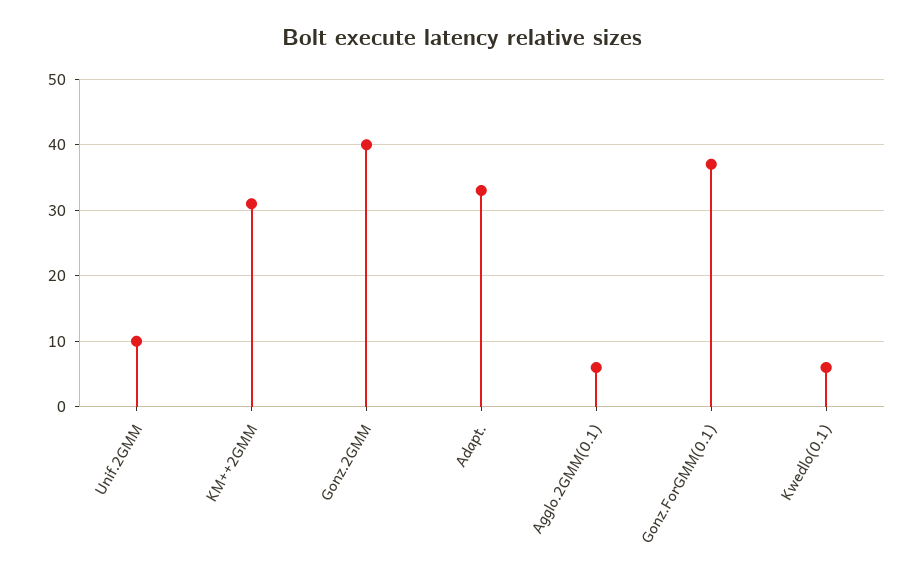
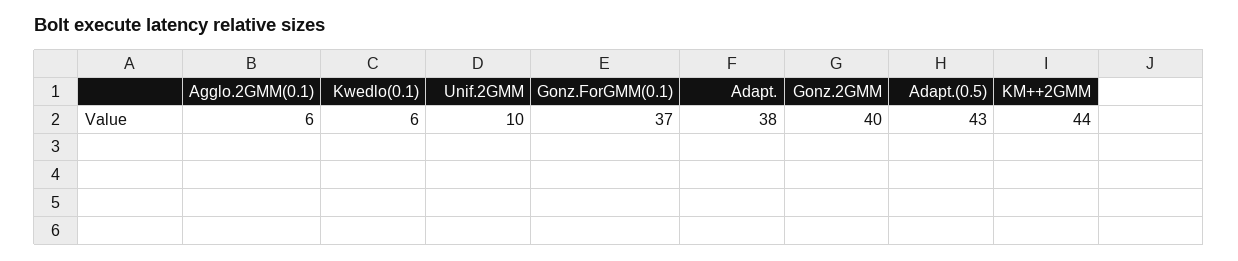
KM++2GMM: 31 -> 44
Adapt.: 33 -> 38
Adapt.(0.5): none -> 43

